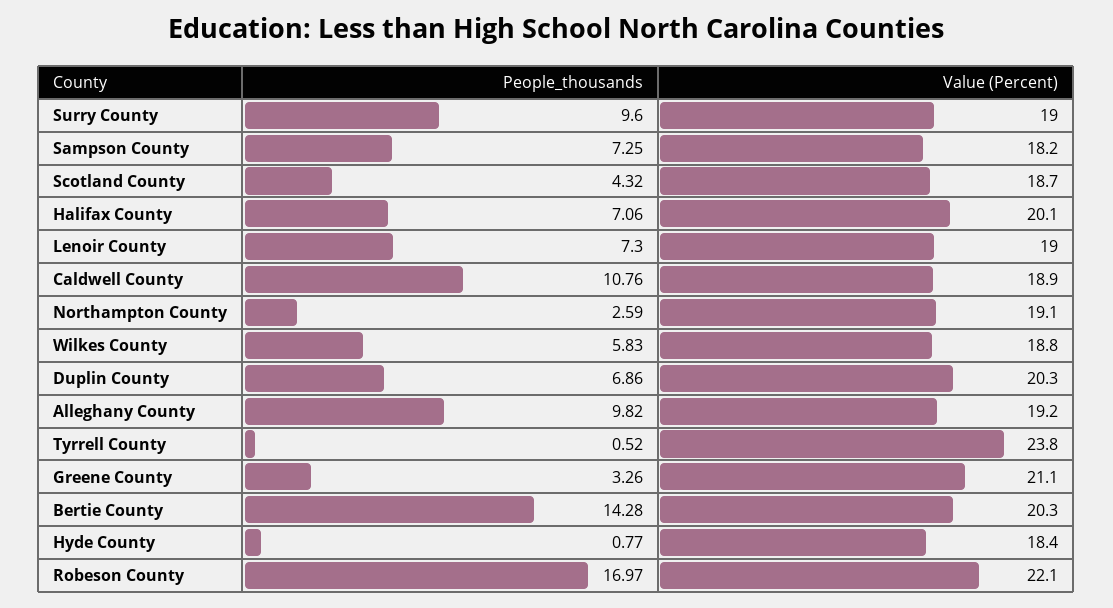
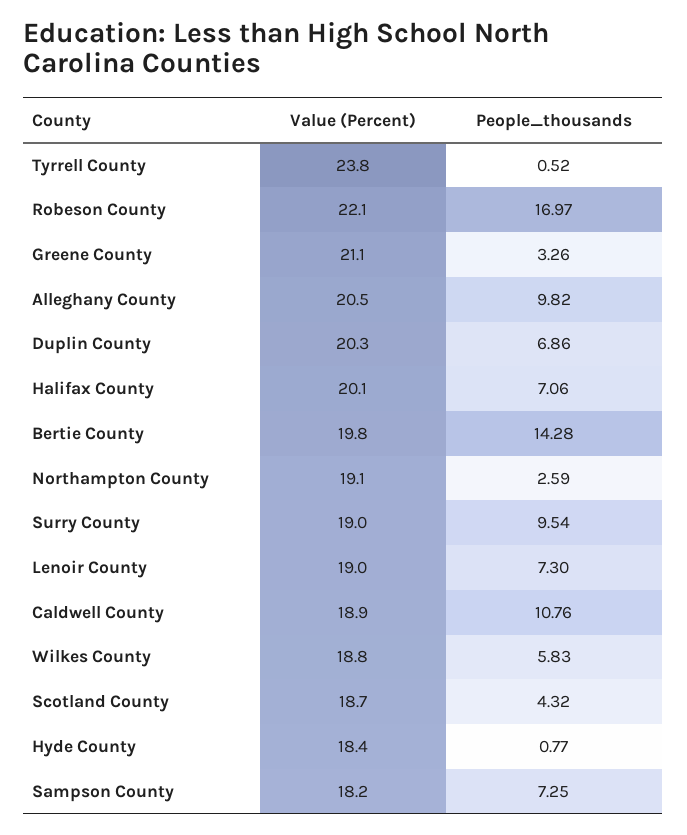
People_thousands, Surry County: 9.6 -> 9.54
Value (Percent), Alleghany County: 19.2 -> 20.5
Value (Percent), Bertie County: 20.3 -> 19.8

